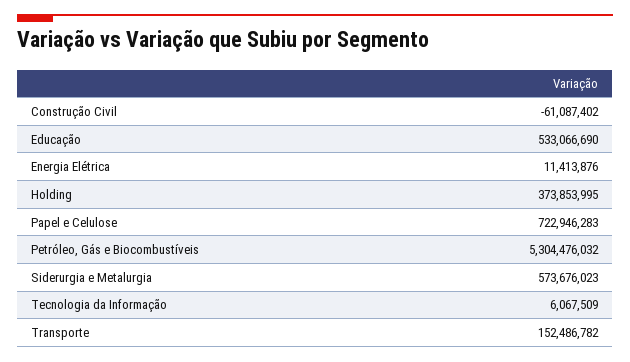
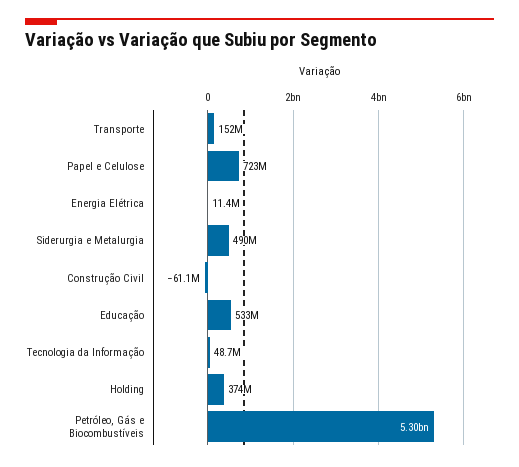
Siderurgia e Metalurgia: 573676023 -> 490000000
Tecnologia da Informação: 6067509 -> 48700000

